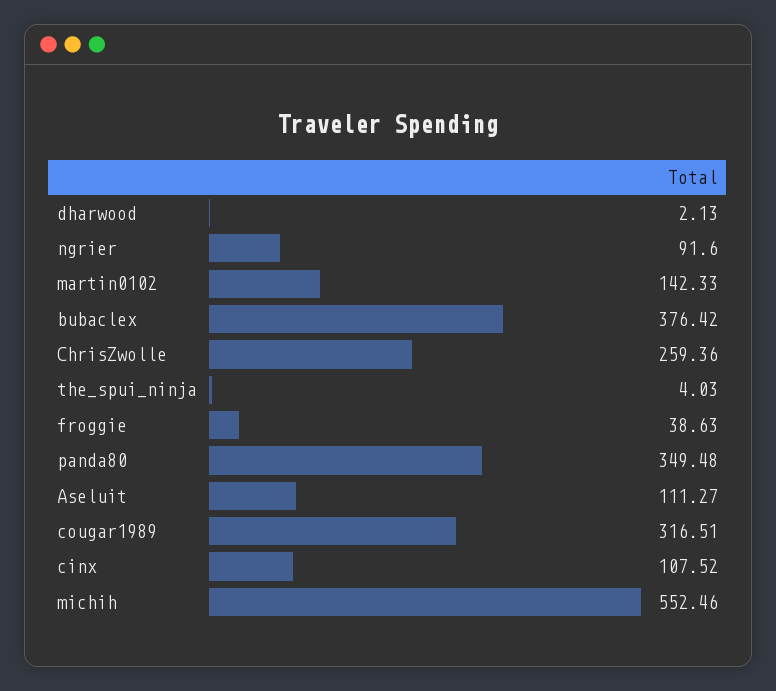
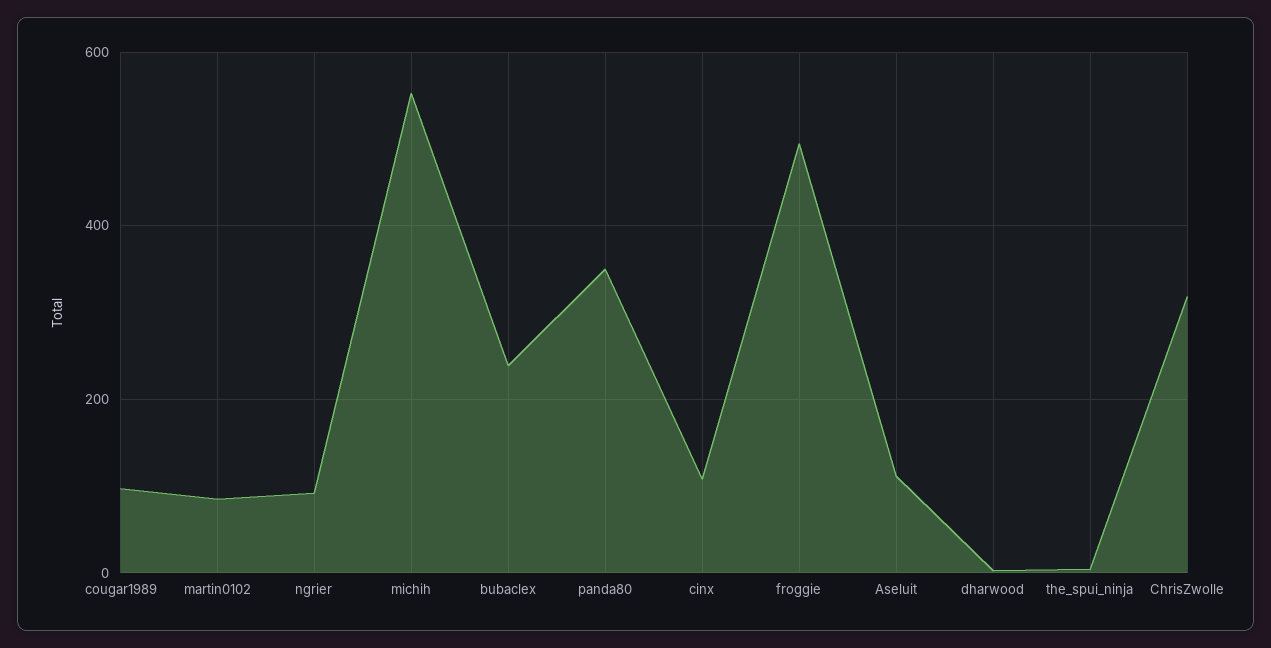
martin0102: 142.33 -> 80
bubaclex: 376.42 -> 240
ChrisZwolle: 259.36 -> 320
froggie: 38.63 -> 500
cougar1989: 316.51 -> 100

